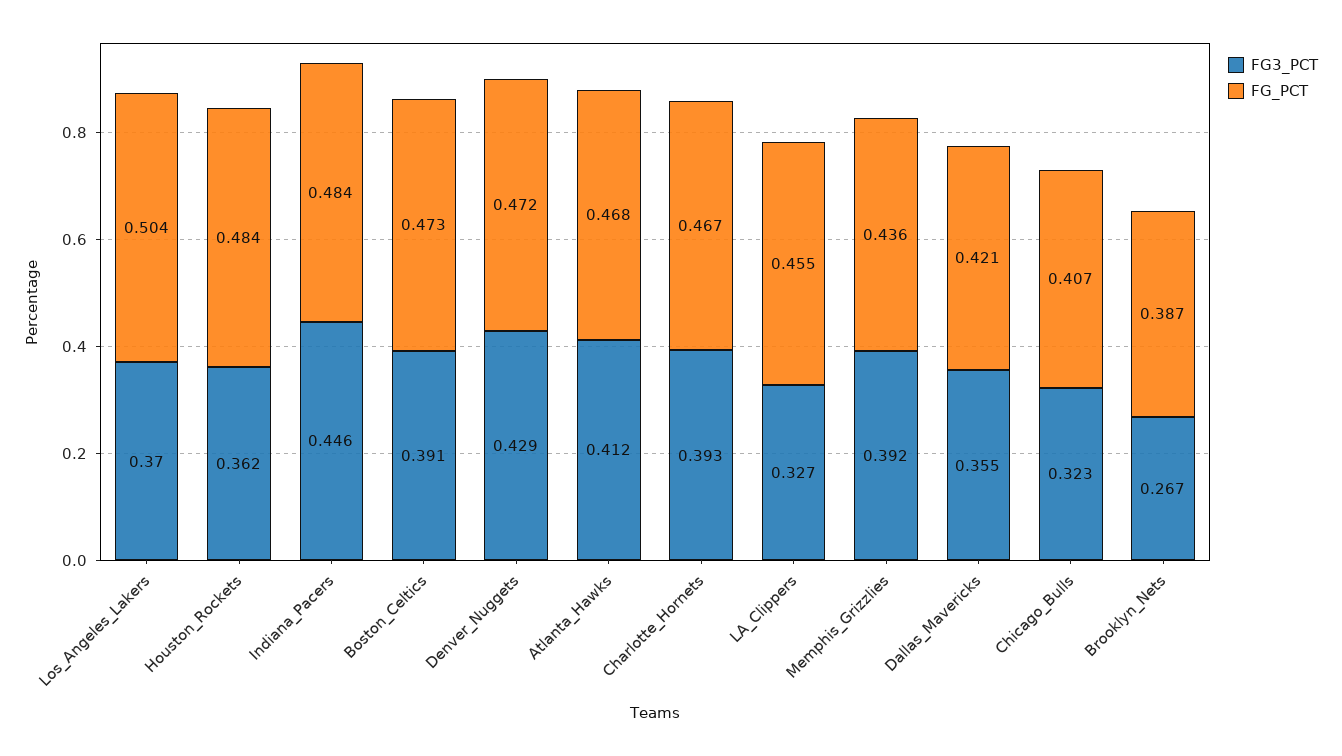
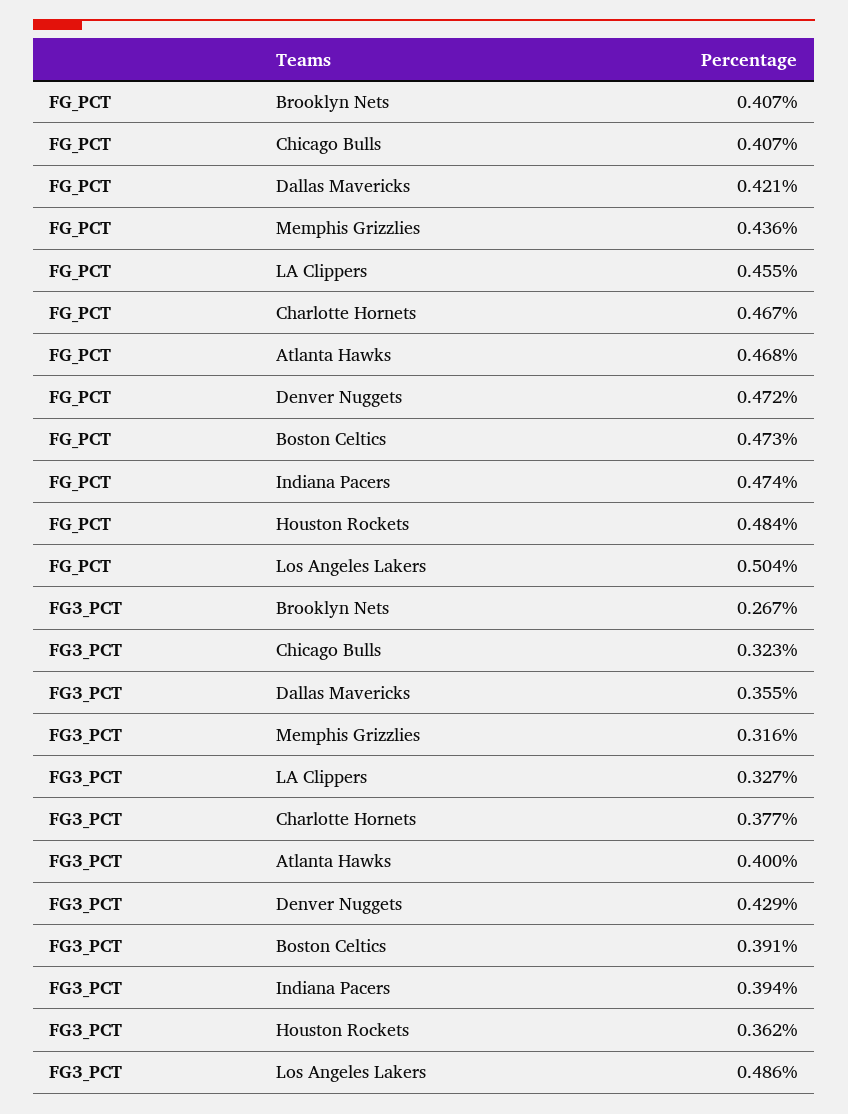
FG3_PCT, Los_Angeles_Lakers: 0.37 -> 0.486
FG3_PCT, Indiana_Pacers: 0.446 -> 0.394
FG_PCT, Indiana_Pacers: 0.484 -> 0.474
FG3_PCT, Atlanta_Hawks: 0.412 -> 0.4
FG3_PCT, Charlotte_Hornets: 0.393 -> 0.377
FG3_PCT, Memphis_Grizzlies: 0.392 -> 0.316
FG_PCT, Brooklyn_Nets: 0.387 -> 0.407

